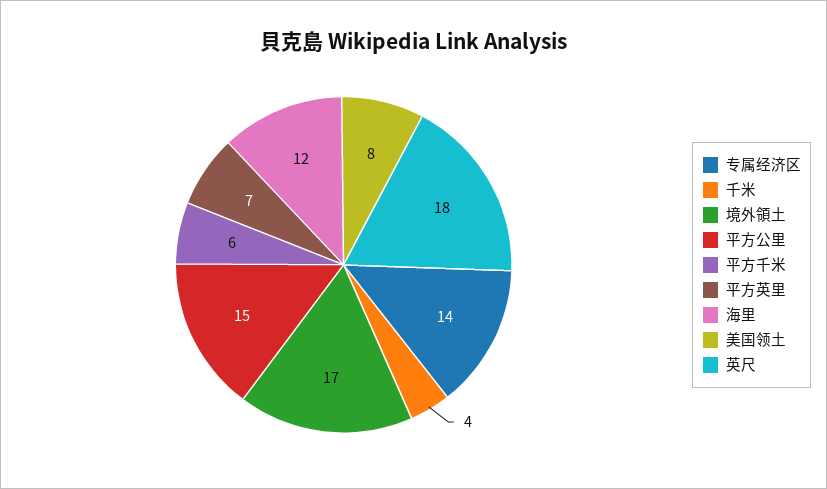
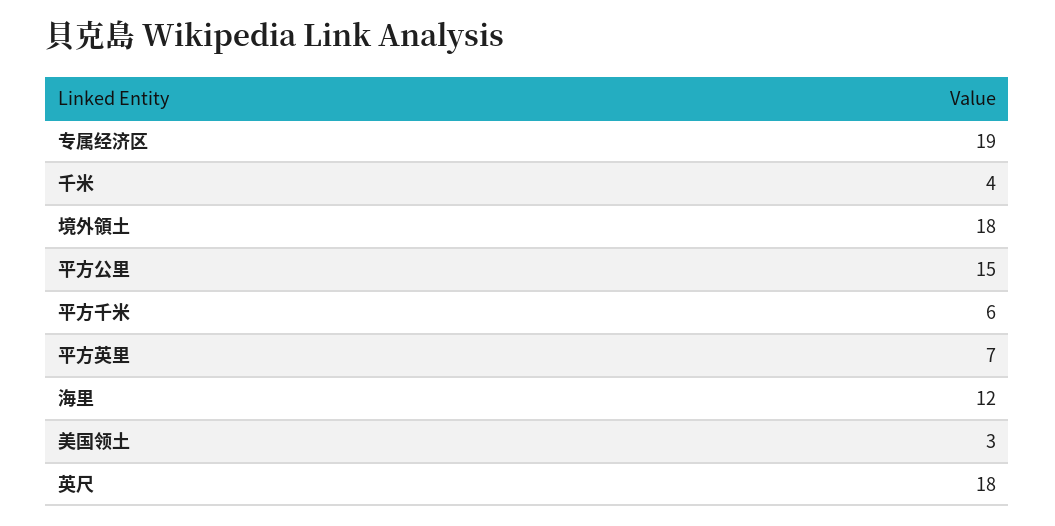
专属经济区: 14 -> 19
境外領土: 17 -> 18
美国领土: 8 -> 3

